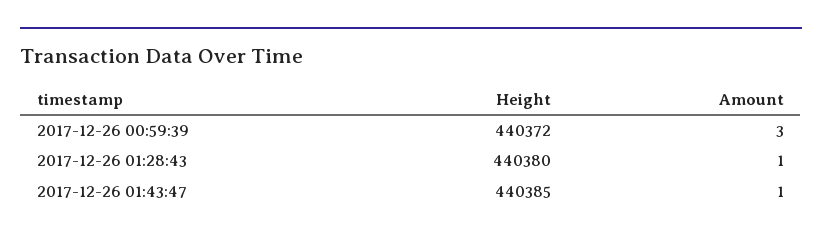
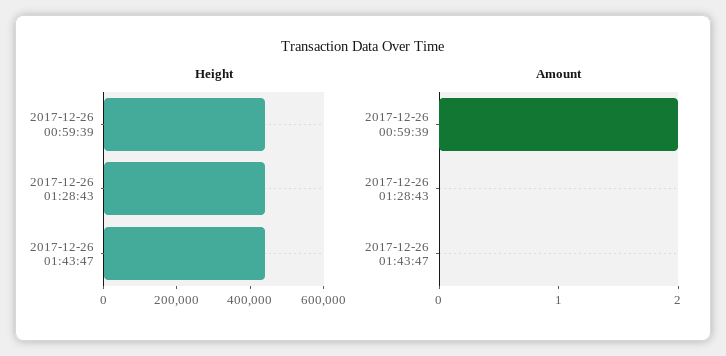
Amount, 2017-12-26 00:59:39: 3 -> 2
Amount, 2017-12-26 01:28:43: 1 -> 0
Amount, 2017-12-26 01:43:47: 1 -> 0

